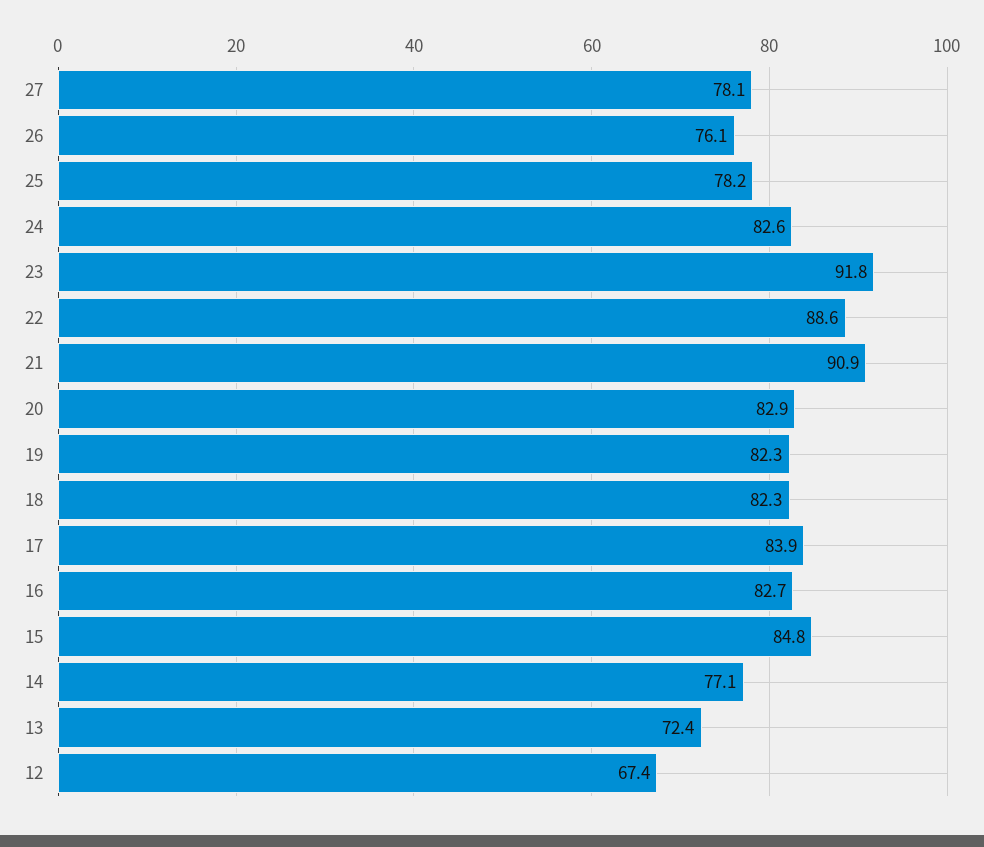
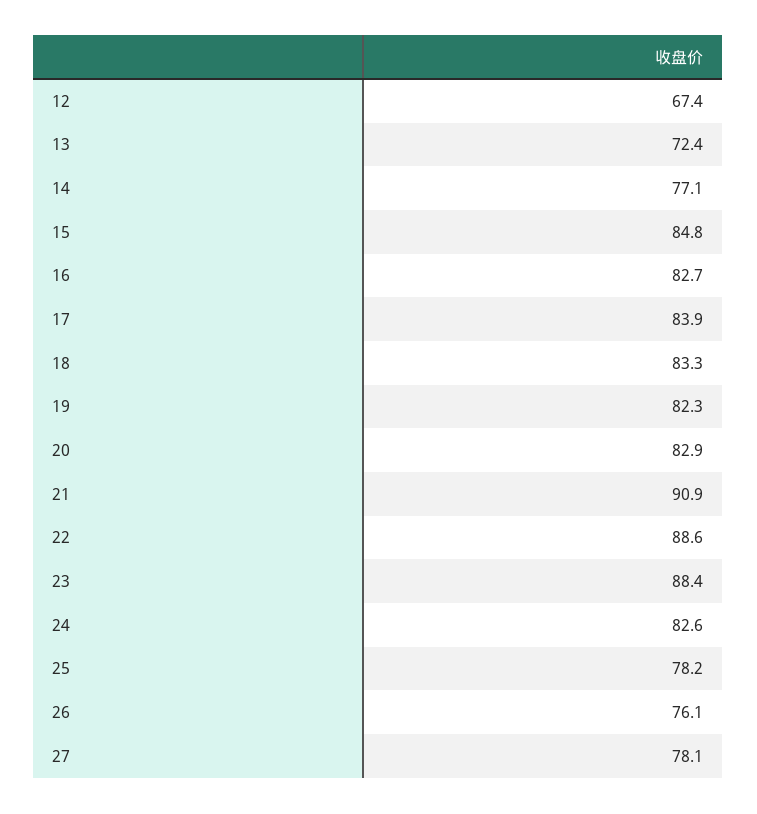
23: 91.8 -> 88.4
18: 82.3 -> 83.3

